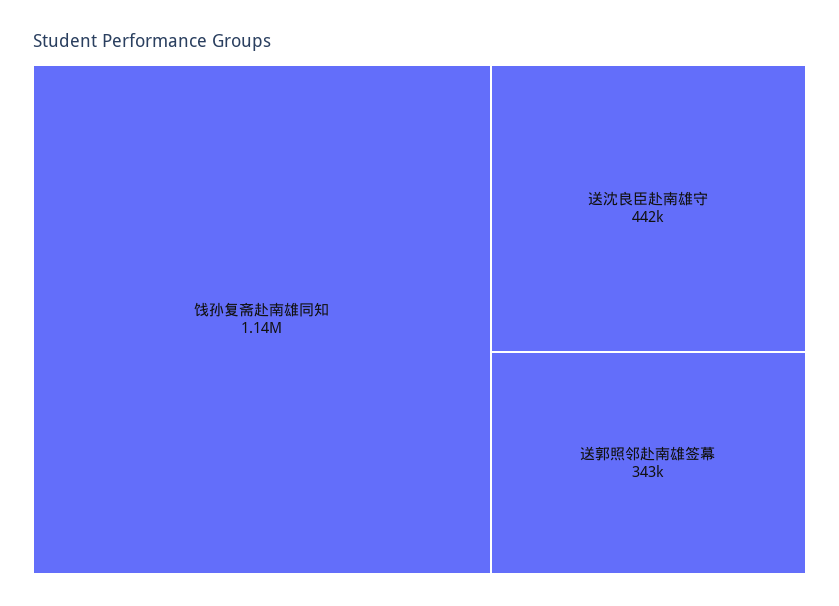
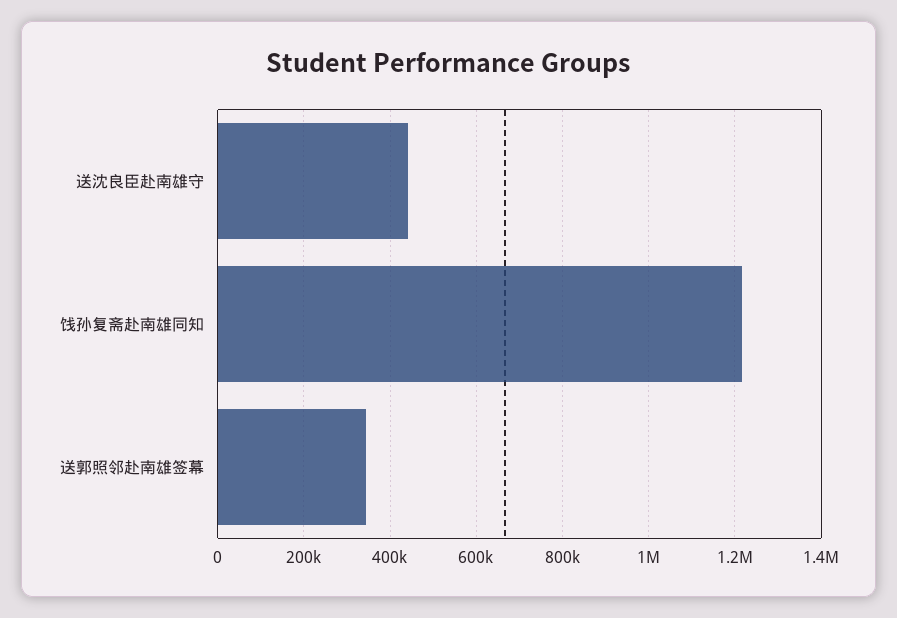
饯孙复斋赴南雄同知: 1140000 -> 1220000

